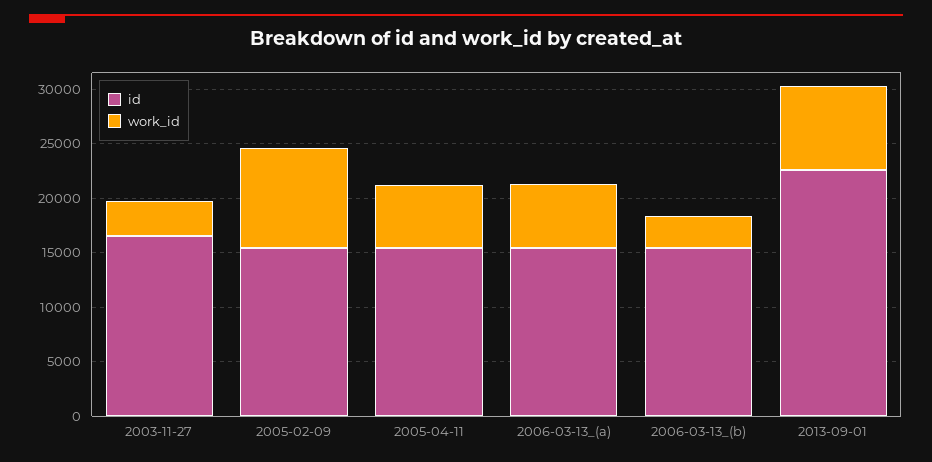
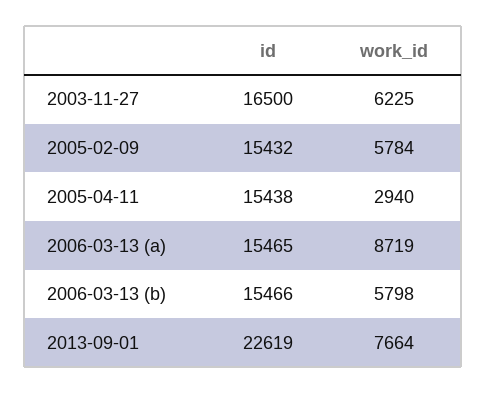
work_id, 2003-11-27: 3000 -> 6225
work_id, 2005-02-09: 9000 -> 5784
work_id, 2005-04-11: 6000 -> 2940
work_id, 2006-03-13_(a): 6000 -> 8719
work_id, 2006-03-13_(b): 3000 -> 5798

